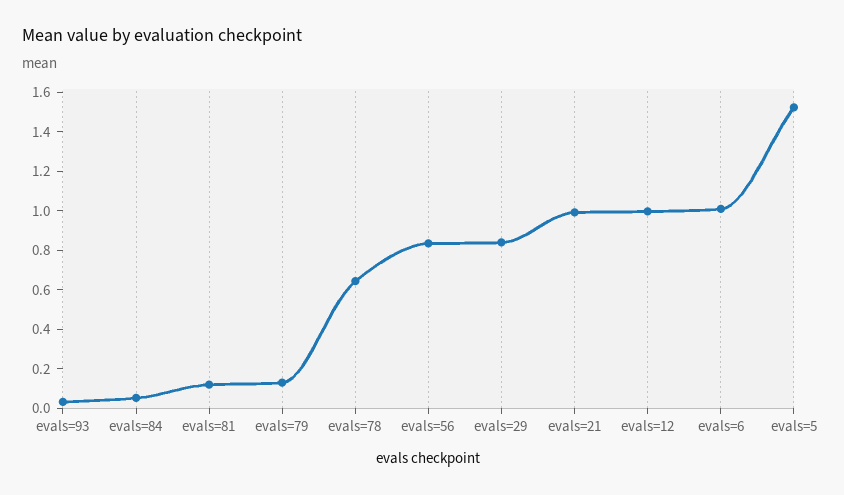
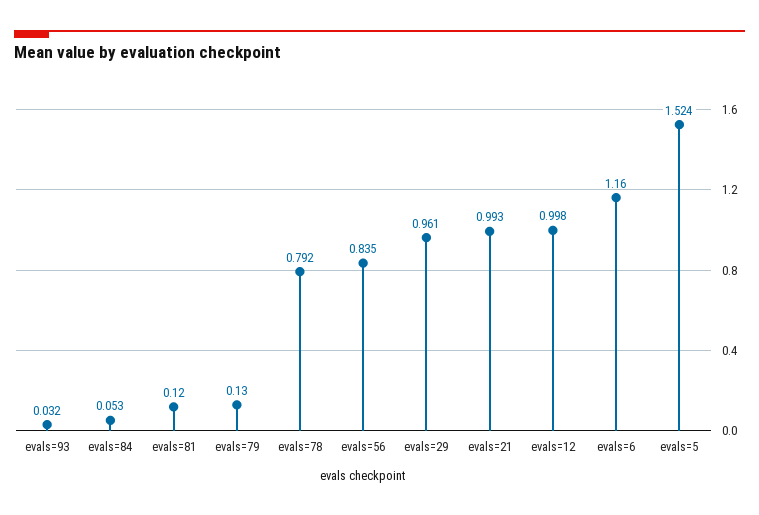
evals=78: 0.65 -> 0.792
evals=29: 0.85 -> 0.961
evals=6: 1 -> 1.16

